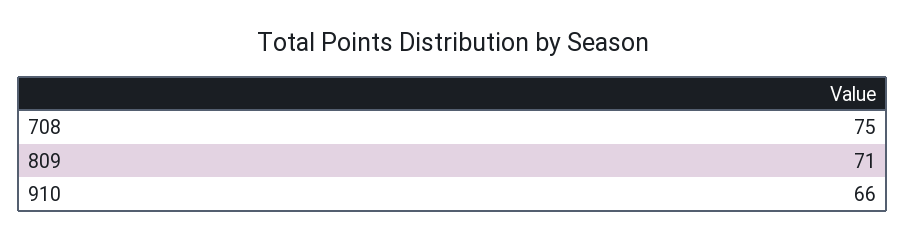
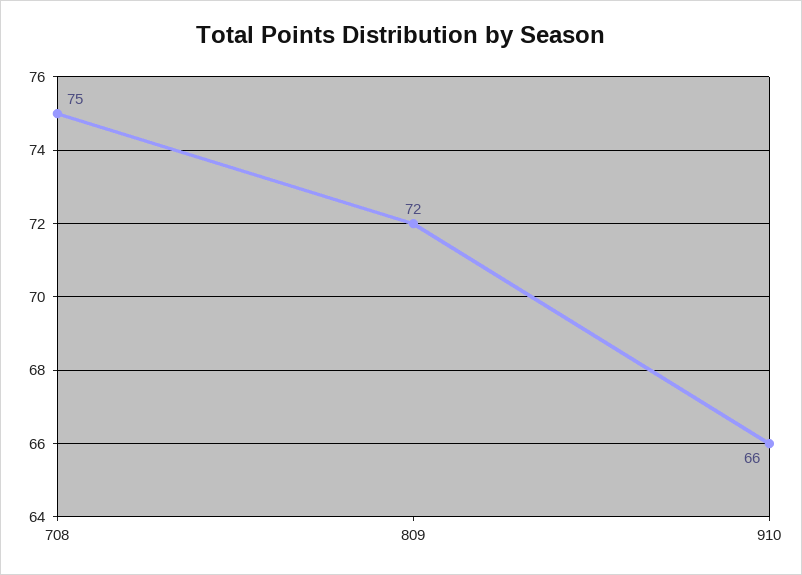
809: 71 -> 72

